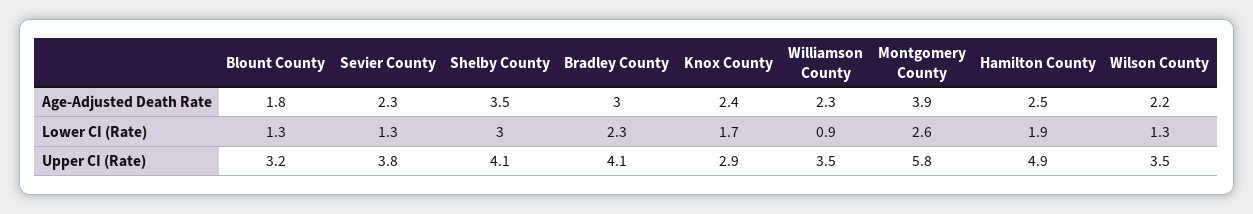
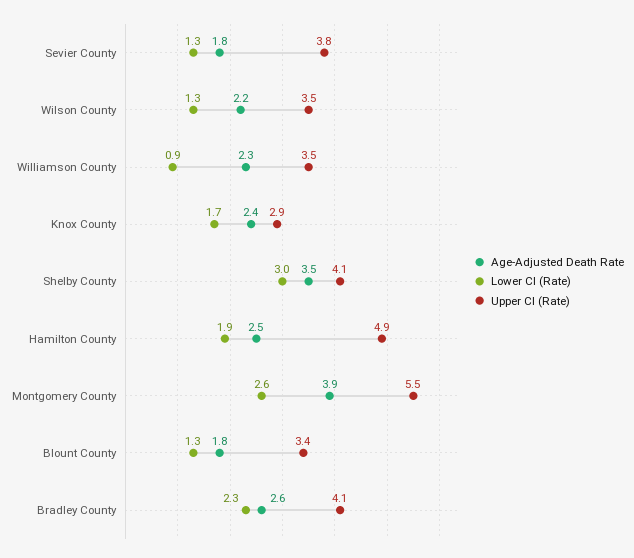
Age-Adjusted Death Rate, Sevier County: 2.3 -> 1.8
Age-Adjusted Death Rate, Bradley County: 3 -> 2.6
Upper CI (Rate), Blount County: 3.2 -> 3.4
Upper CI (Rate), Montgomery County: 5.8 -> 5.5

